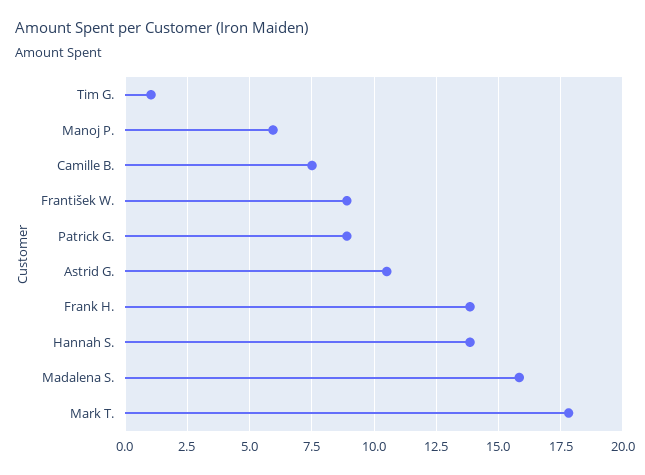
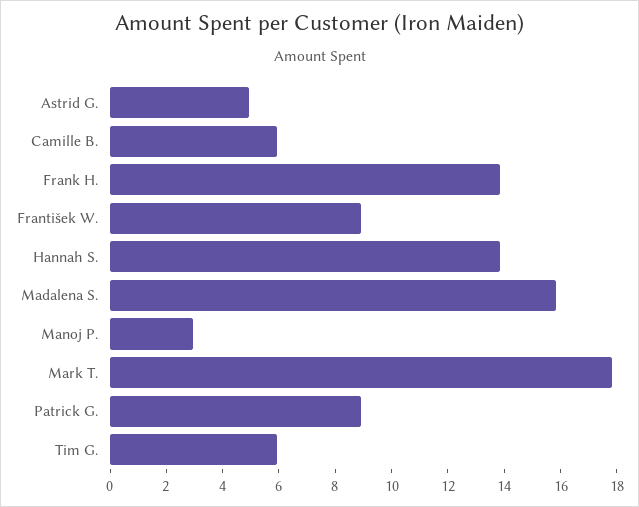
Tim G.: 1 -> 6
Manoj P.: 6 -> 3
Camille B.: 7.5 -> 6
Astrid G.: 10.5 -> 5

